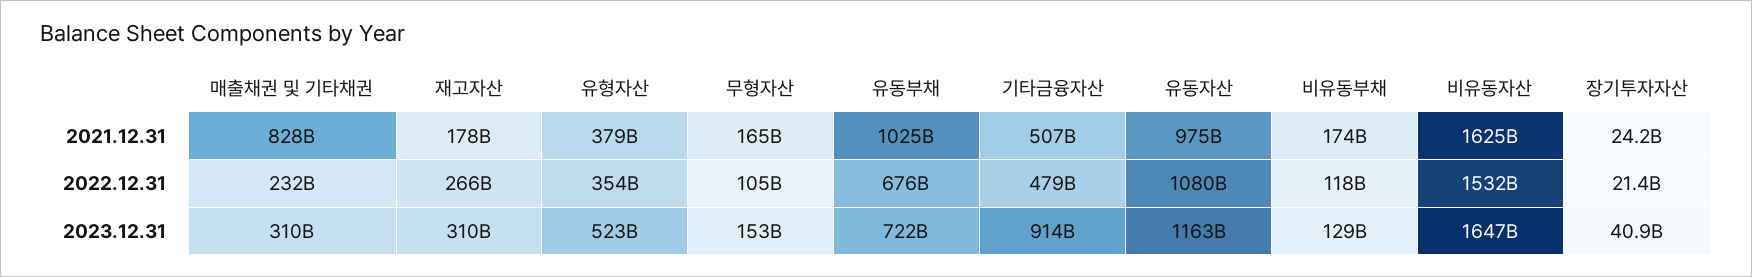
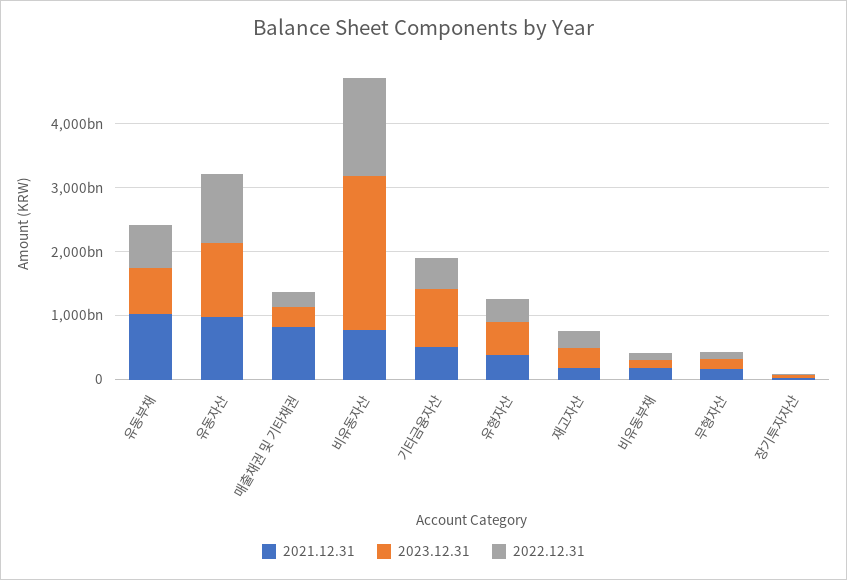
2021.12.31, 비유동자산: 1625000000000 -> 800000000000
2023.12.31, 비유동자산: 1647000000000 -> 2400000000000

